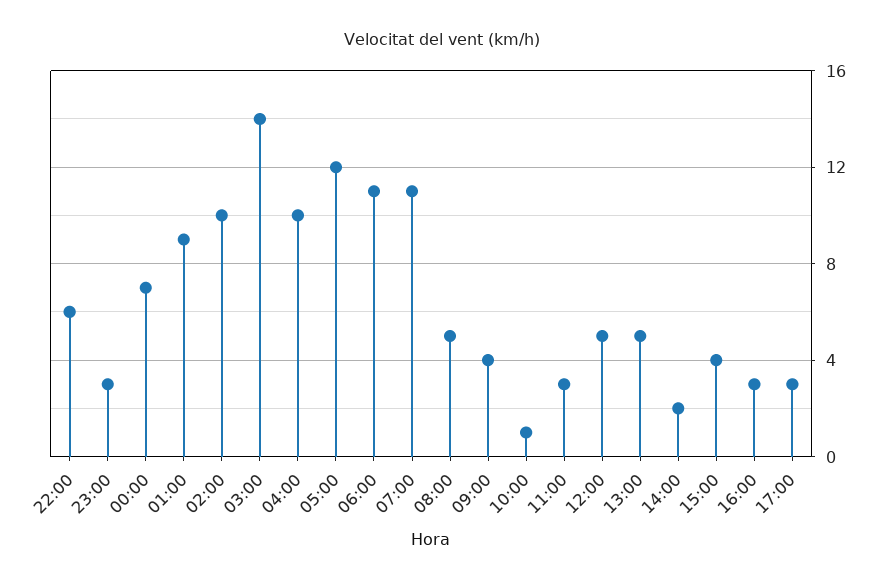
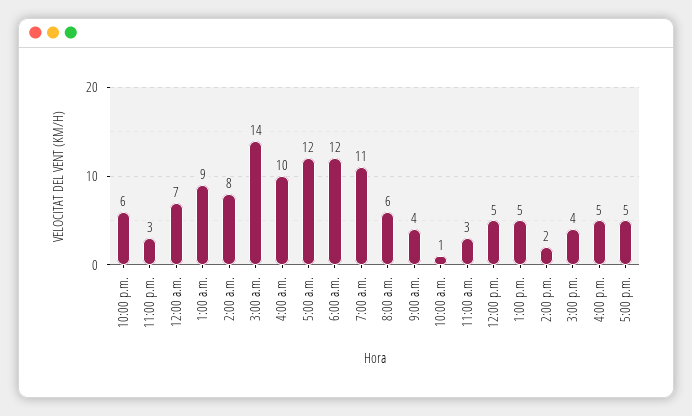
02:00: 10 -> 8
06:00: 11 -> 12
08:00: 5 -> 6
16:00: 3 -> 5
17:00: 3 -> 5

